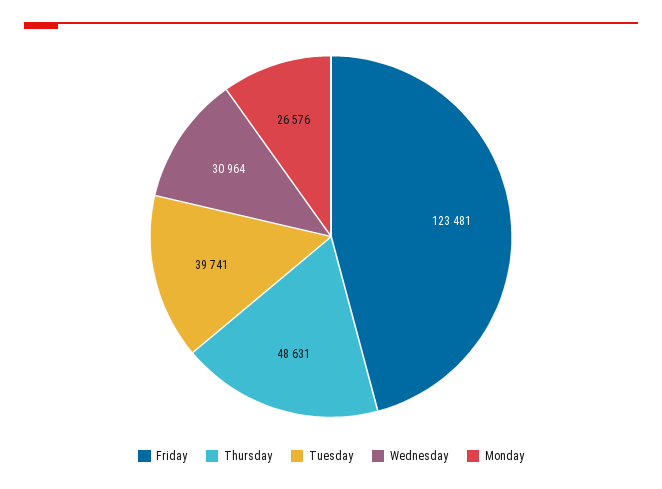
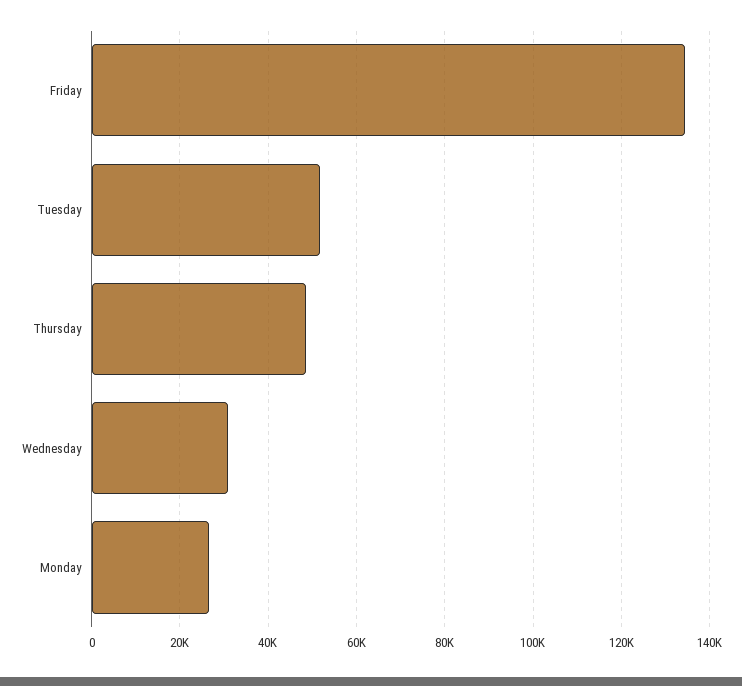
Friday: 123481 -> 134000
Tuesday: 39741 -> 52000

